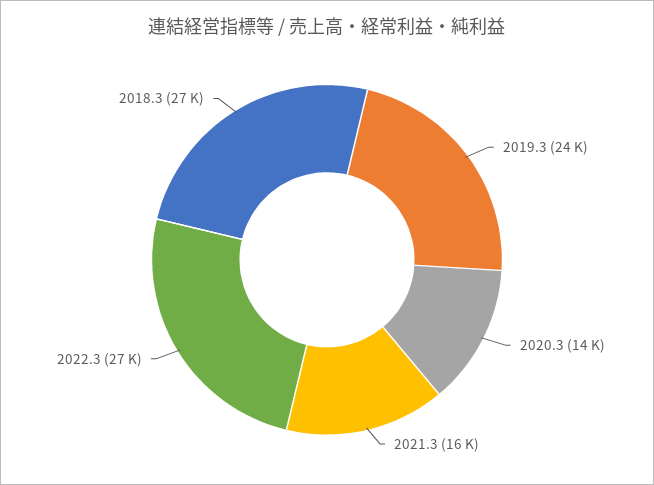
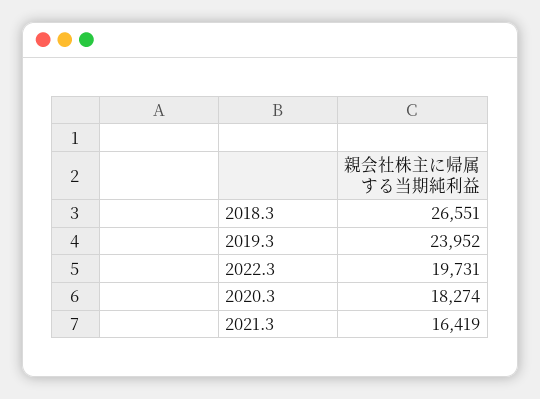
2020.3: 14000 -> 18274
2022.3: 27000 -> 19731

